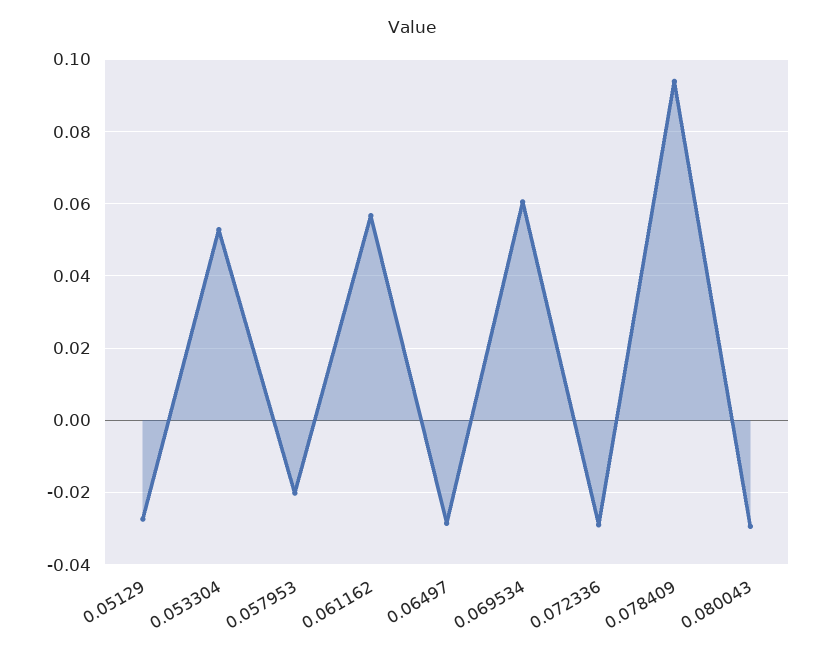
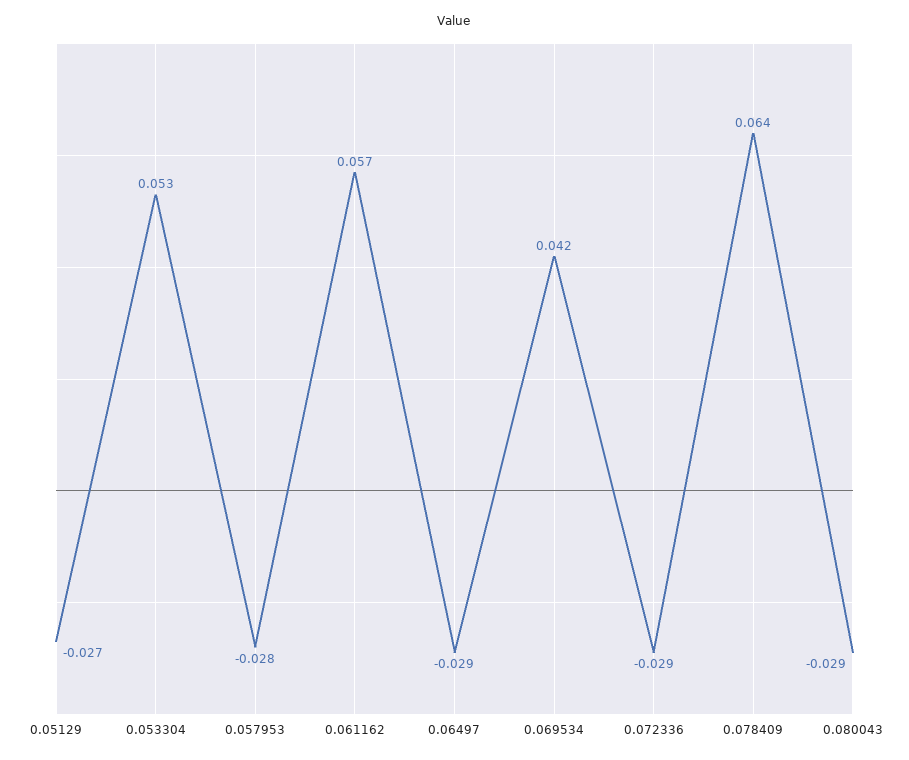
0.057953: -0.02 -> -0.028
0.069534: 0.06 -> 0.042
0.078409: 0.094 -> 0.064

